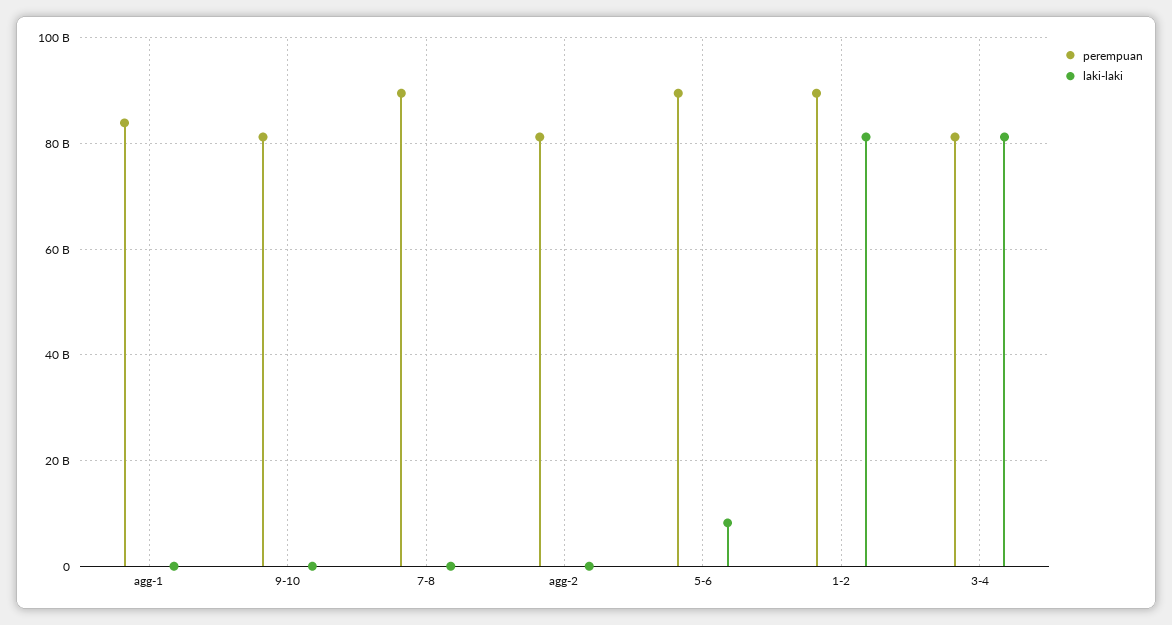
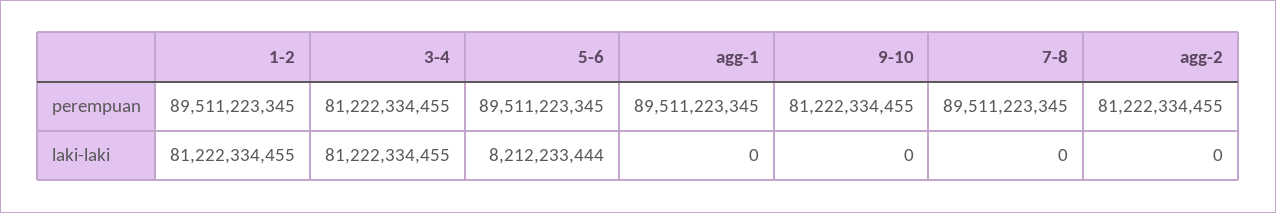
perempuan, agg-1: 84000000000 -> 89511223345

